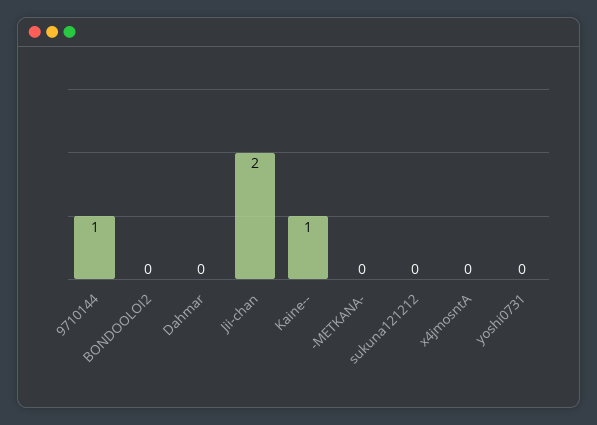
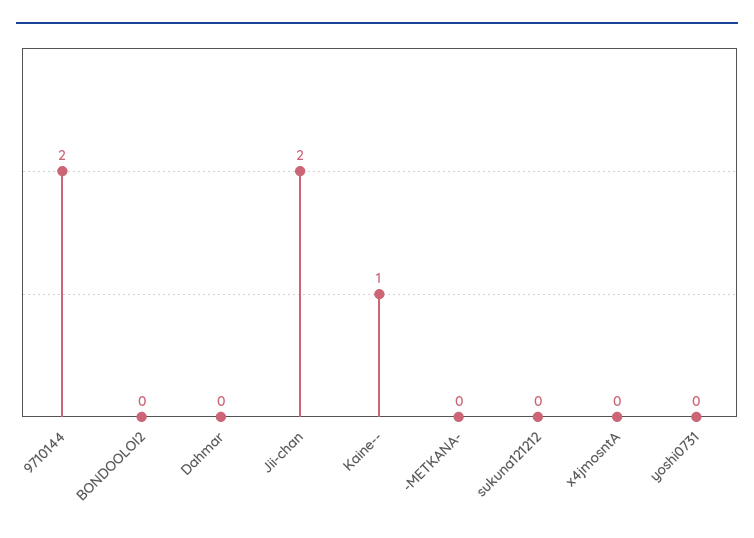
9710144: 1 -> 2

